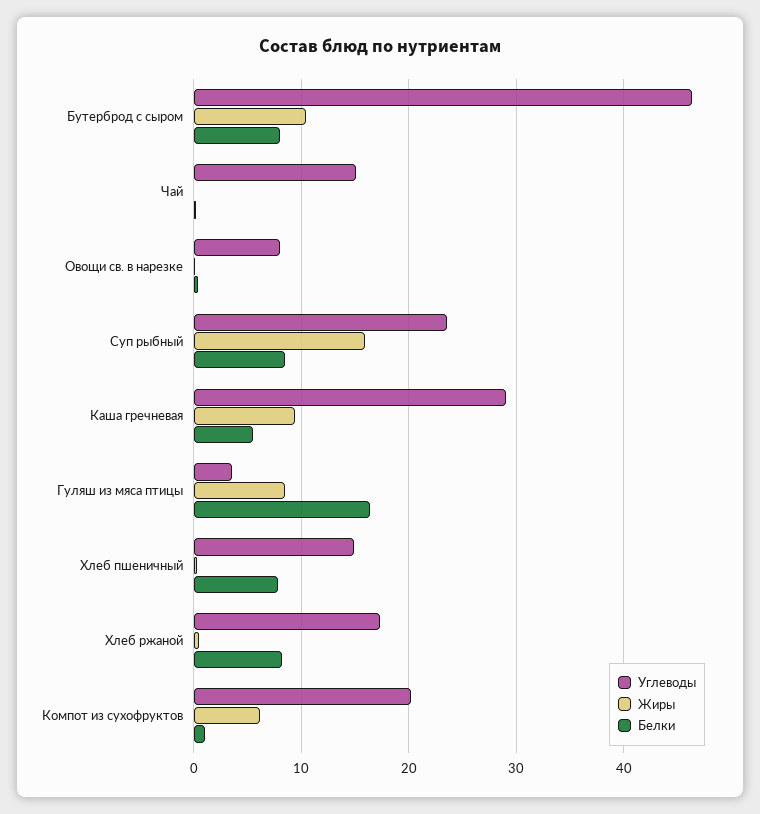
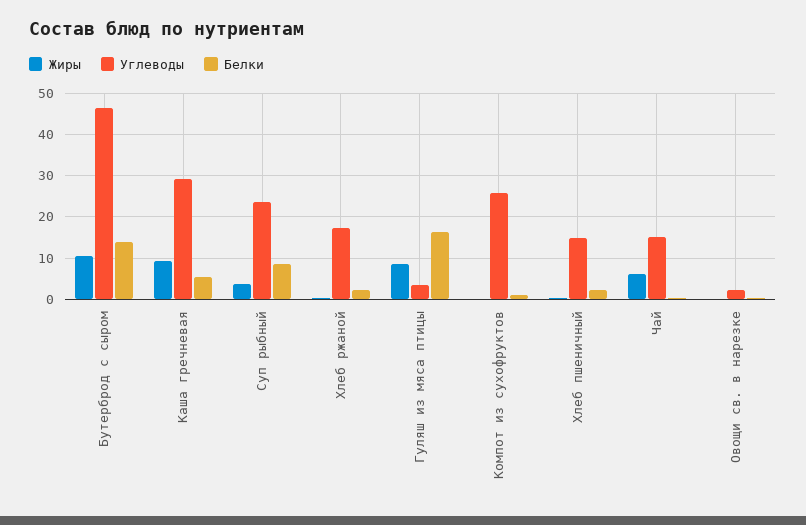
Белки, Бутерброд с сыром: 8 -> 14
Жиры, Чай: 0 -> 6
Углеводы, Овощи св. в нарезке: 8 -> 2
Жиры, Суп рыбный: 16 -> 4
Белки, Хлеб пшеничный: 8 -> 2
Белки, Хлеб ржаной: 8 -> 2
Углеводы, Компот из сухофруктов: 20 -> 26
Жиры, Компот из сухофруктов: 6 -> 0

